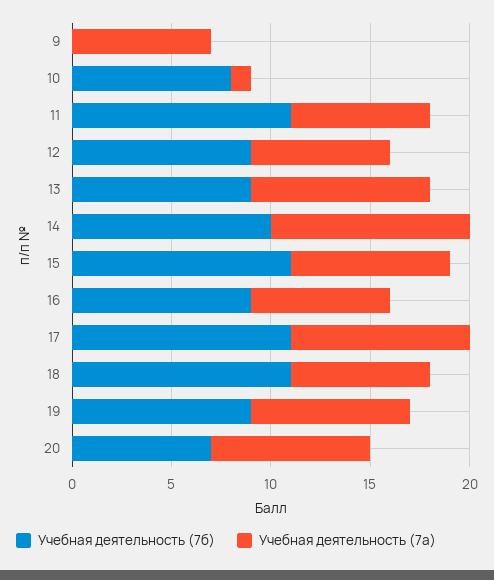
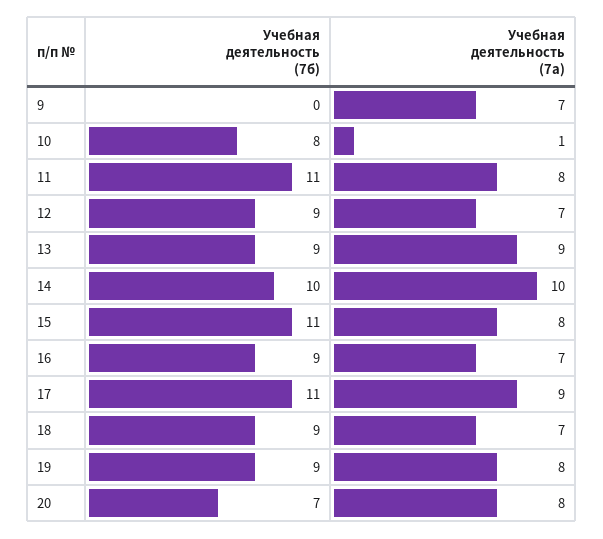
Учебная деятельность (7а), 11: 7 -> 8
Учебная деятельность (7б), 18: 11 -> 9

